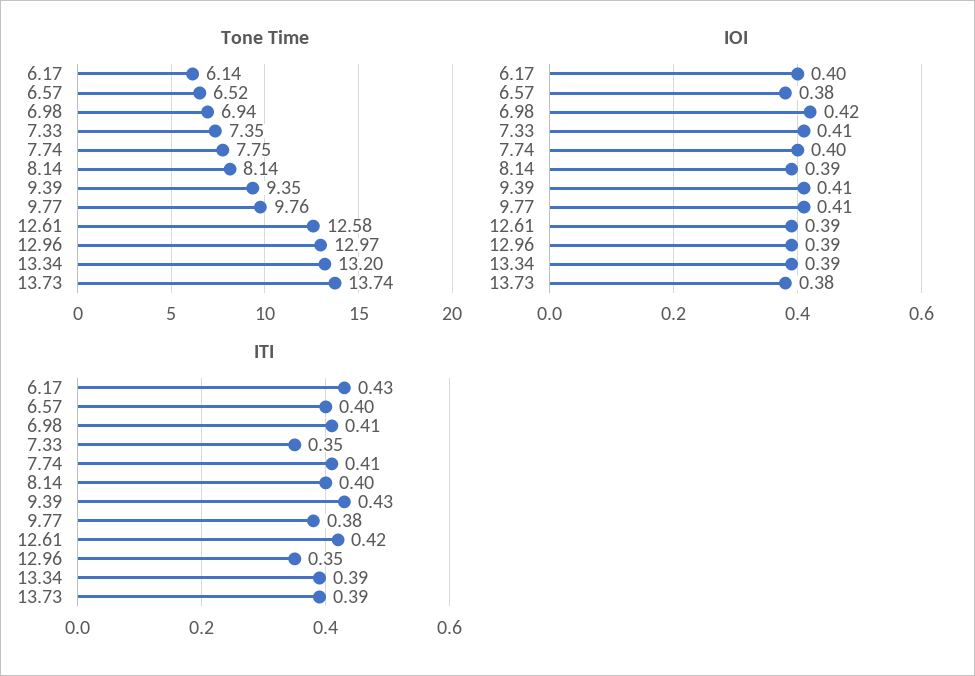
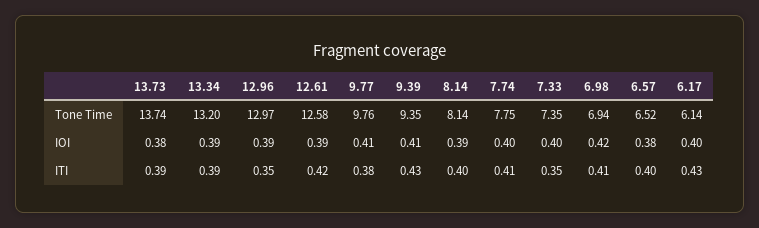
IOI, 7.33: 0.41 -> 0.4

